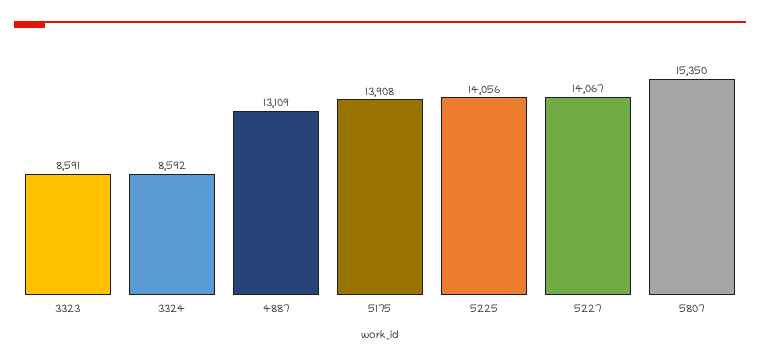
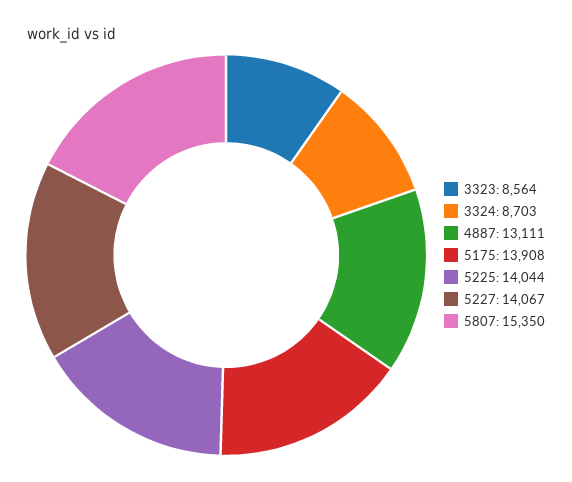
3323: 8591 -> 8564
3324: 8592 -> 8703
4887: 13109 -> 13111
5225: 14056 -> 14044

